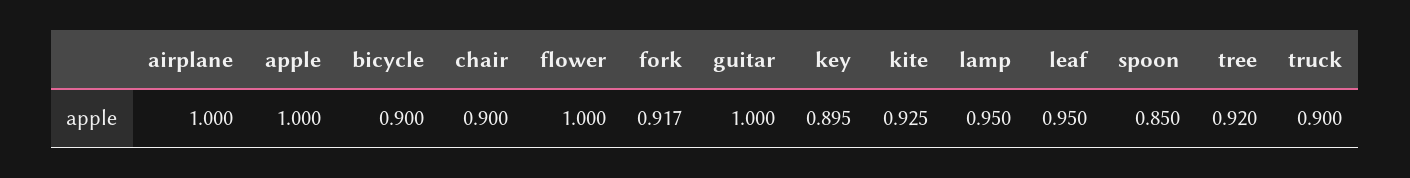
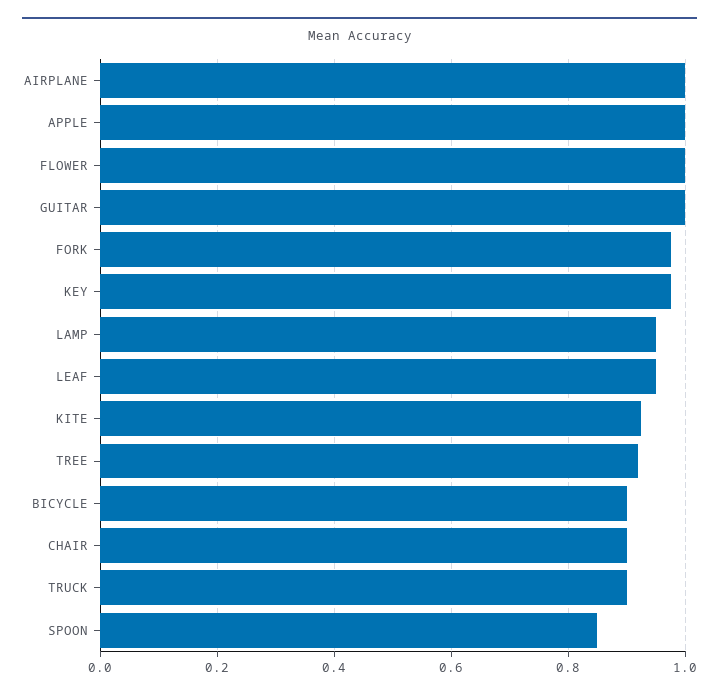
fork: 0.917 -> 0.98
key: 0.895 -> 0.98

